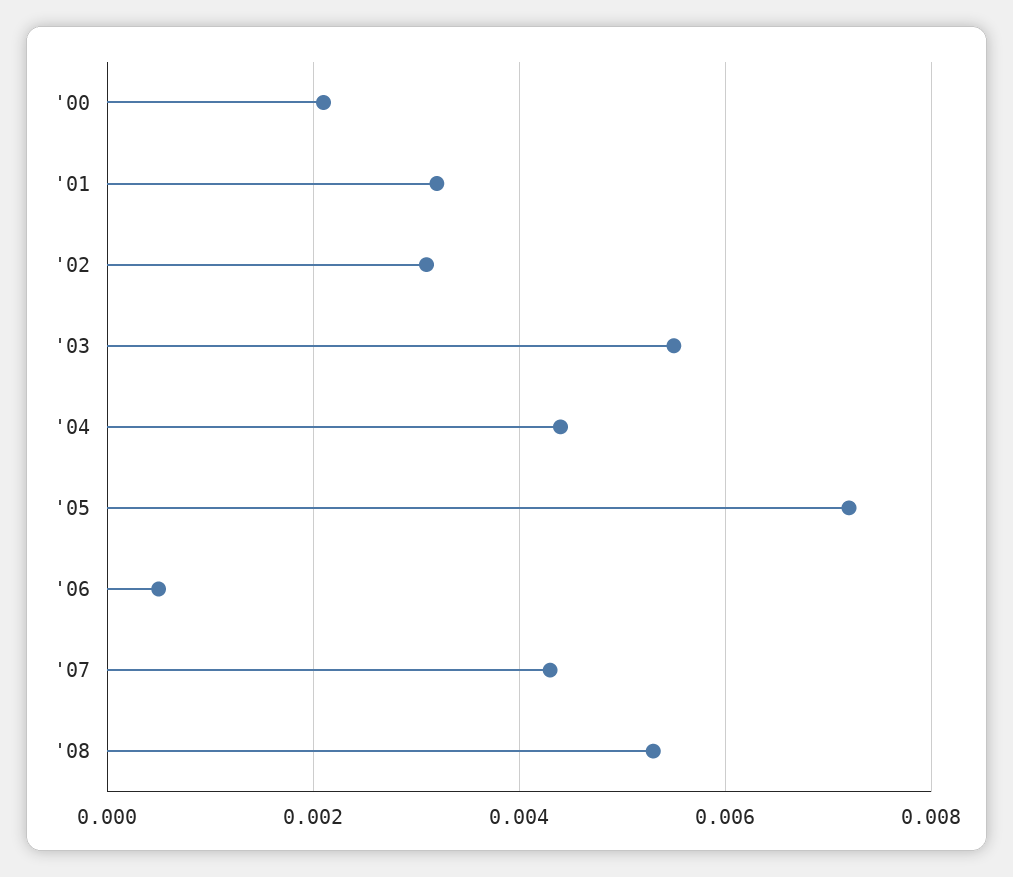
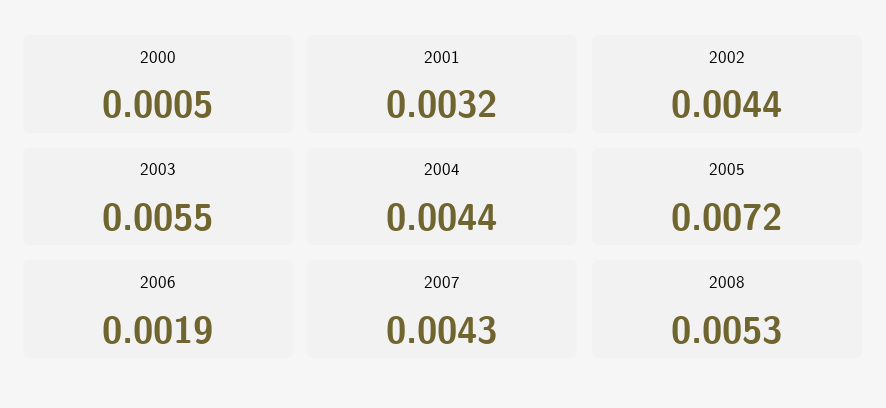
'00: 0.002 -> 0.0005
'02: 0.003 -> 0.0044
'06: 0.0005 -> 0.0019

